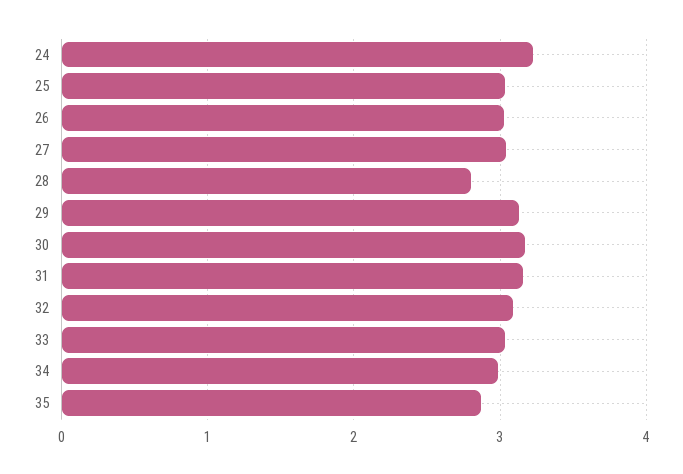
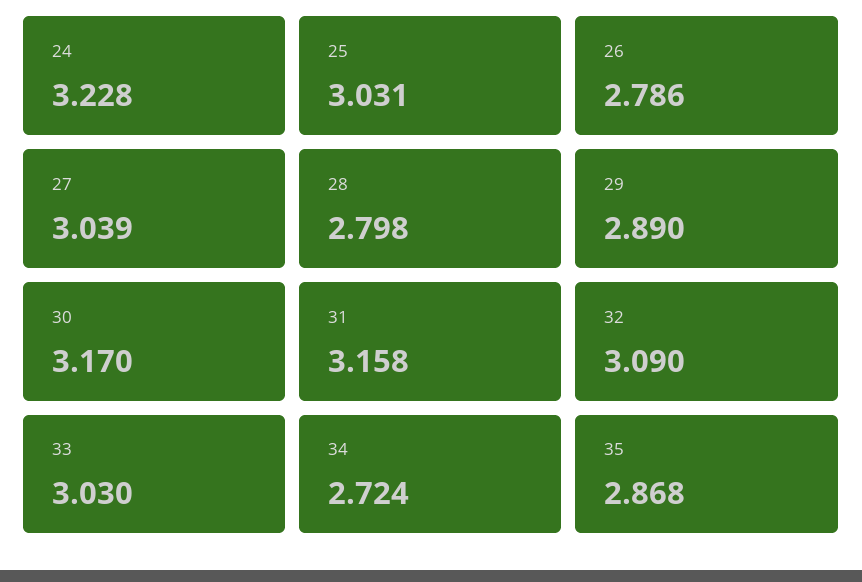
26: 3 -> 2.786
29: 3.1 -> 2.89
34: 3 -> 2.724

